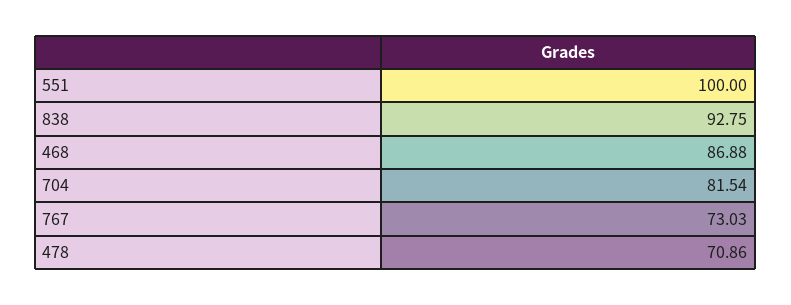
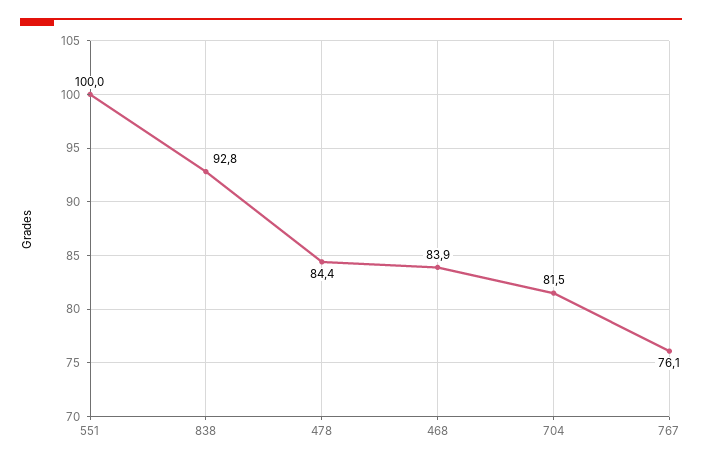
468: 86.88 -> 83.9
767: 73.03 -> 76.1
478: 70.86 -> 84.4

